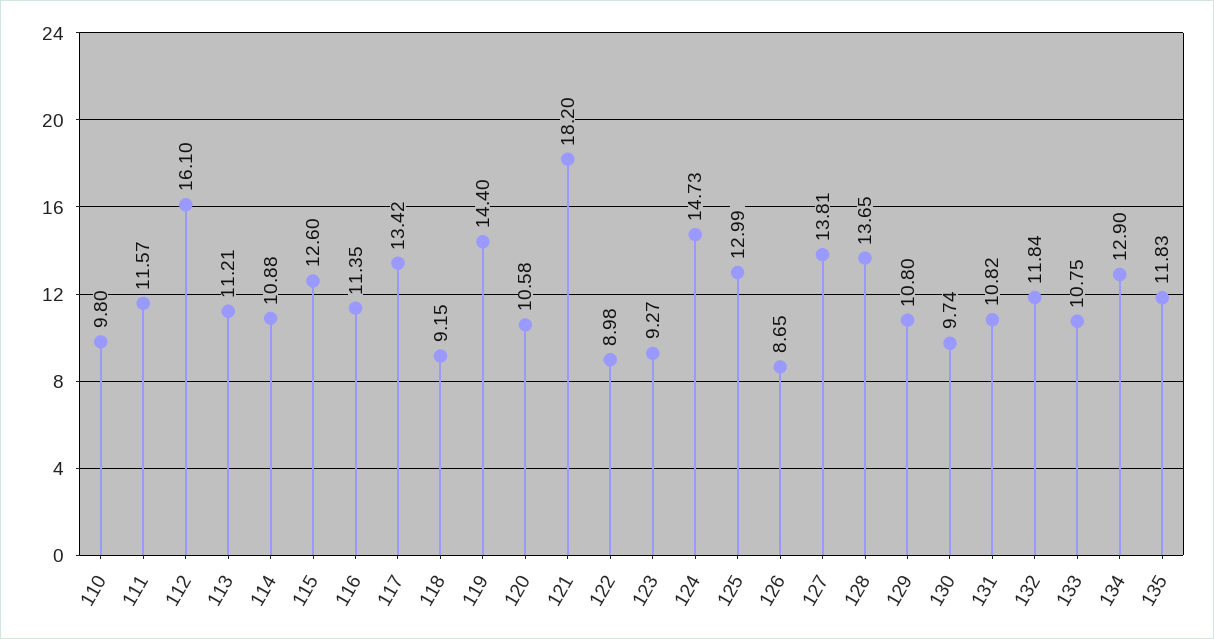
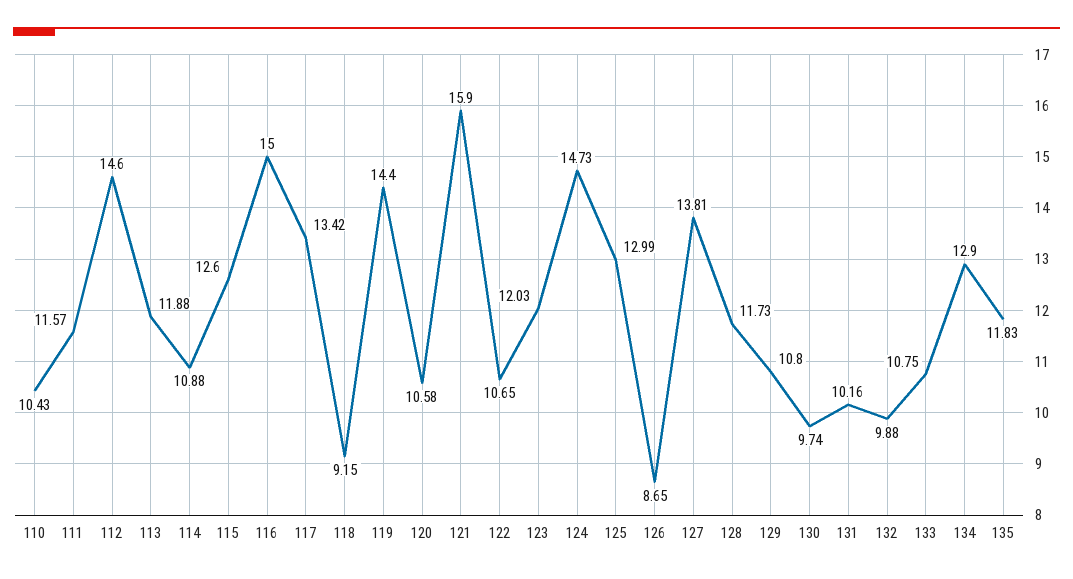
110: 9.8 -> 10.43
112: 16.1 -> 14.6
113: 11.21 -> 11.88
116: 11.35 -> 15
121: 18.2 -> 15.9
122: 8.98 -> 10.65
123: 9.27 -> 12.03
128: 13.65 -> 11.73
131: 10.82 -> 10.16
132: 11.84 -> 9.88

